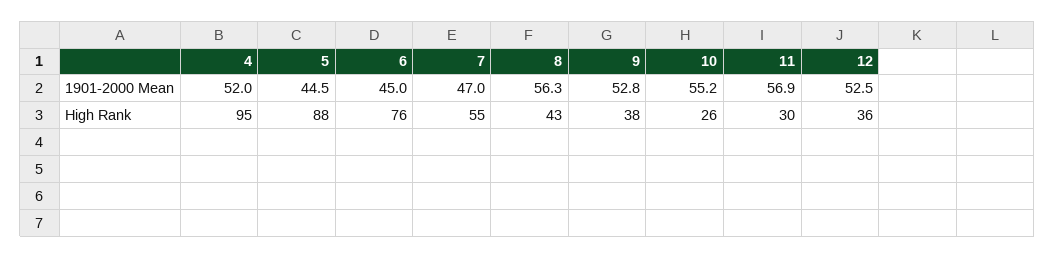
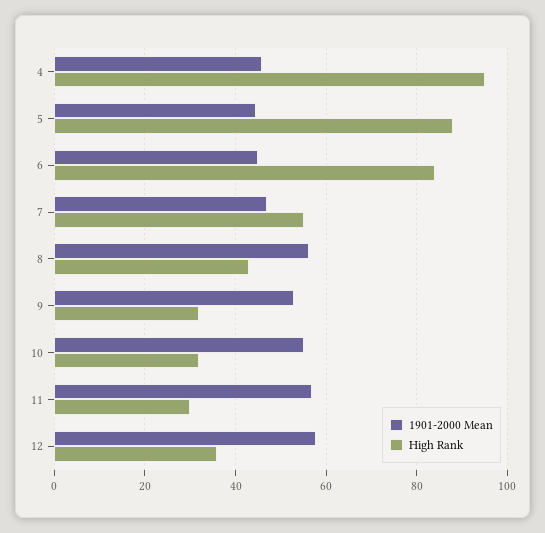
1901-2000 Mean, 4: 52 -> 46
1901-2000 Mean, 12: 52.5 -> 58
High Rank, 6: 76 -> 84
High Rank, 9: 38 -> 32
High Rank, 10: 26 -> 32

